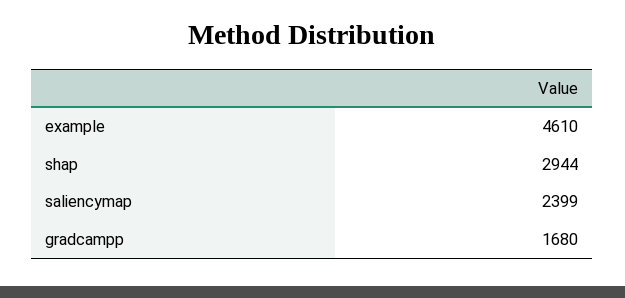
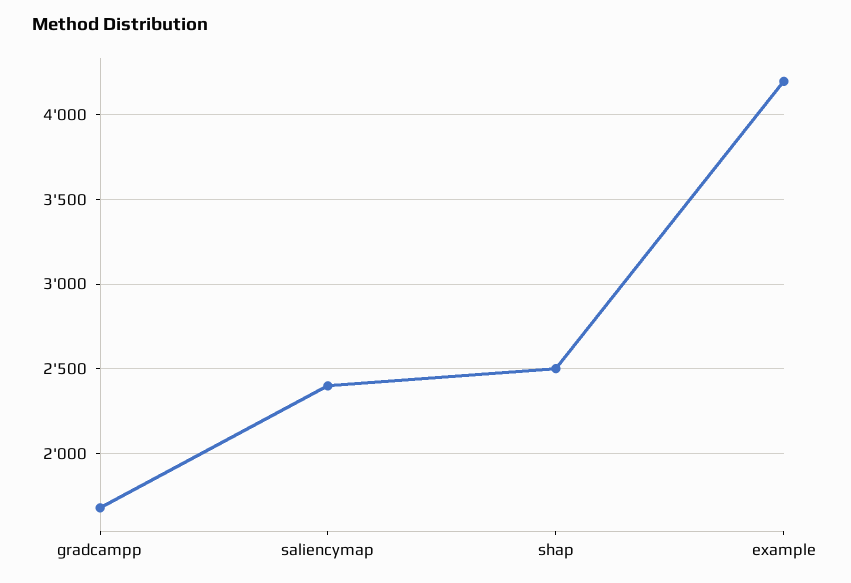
example: 4610 -> 4200
shap: 2944 -> 2500

